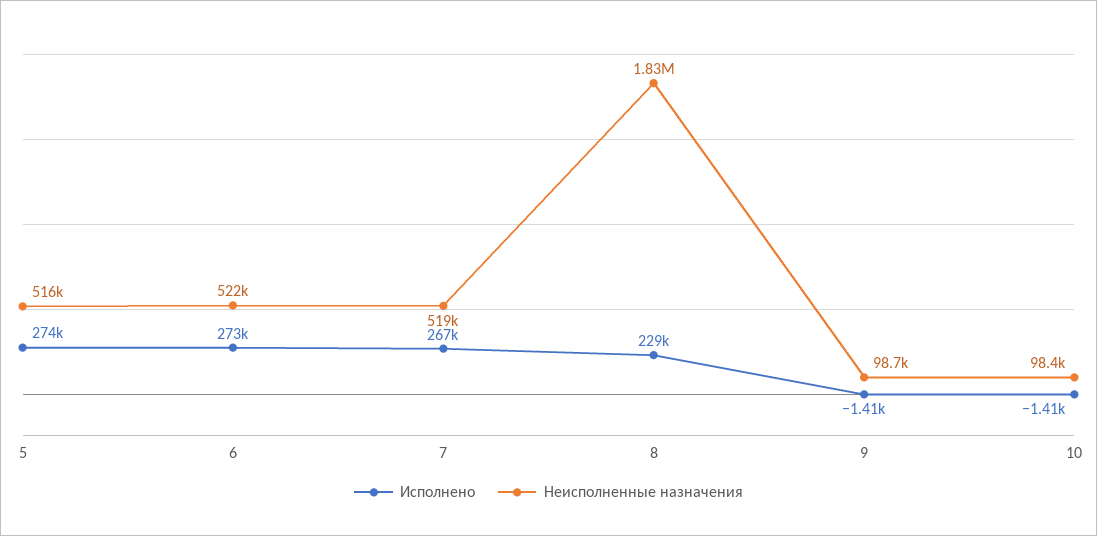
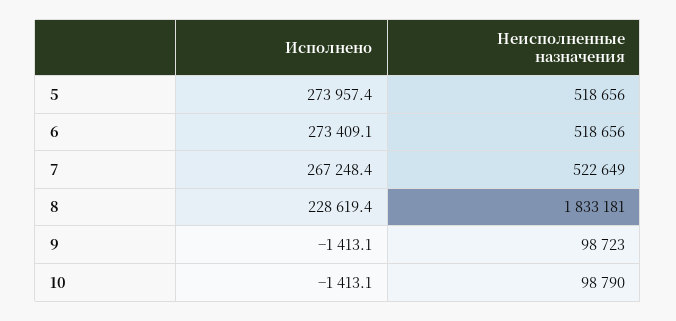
Неисполненные назначения, 5: 516000 -> 518656
Неисполненные назначения, 6: 522000 -> 518656
Неисполненные назначения, 7: 519000 -> 522649
Неисполненные назначения, 10: 98400 -> 98790

